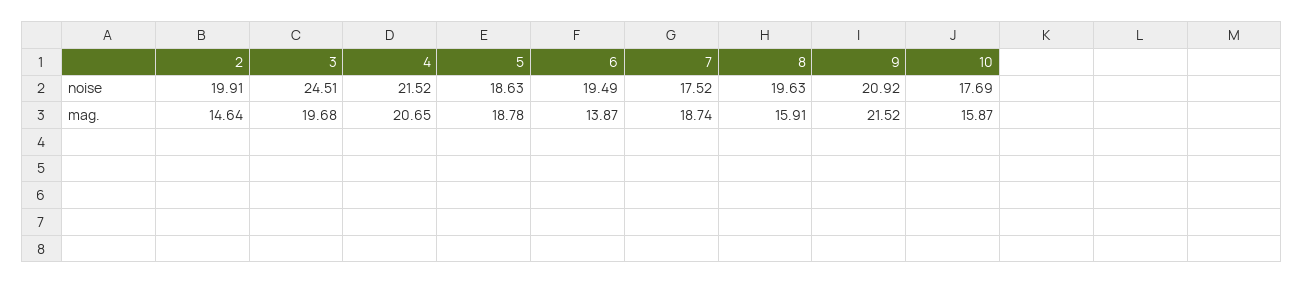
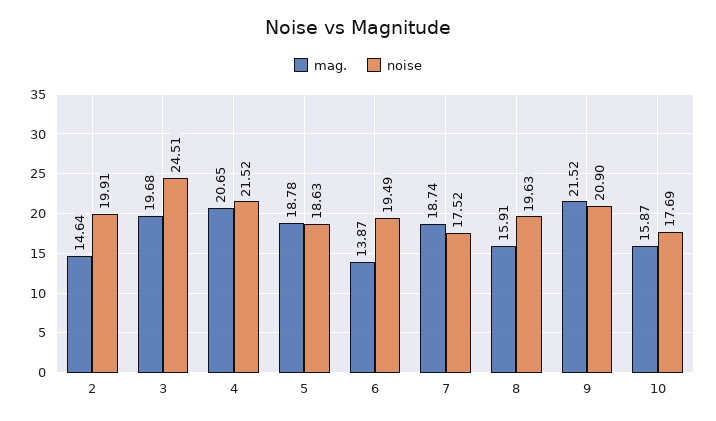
noise, 9: 20.92 -> 20.9

